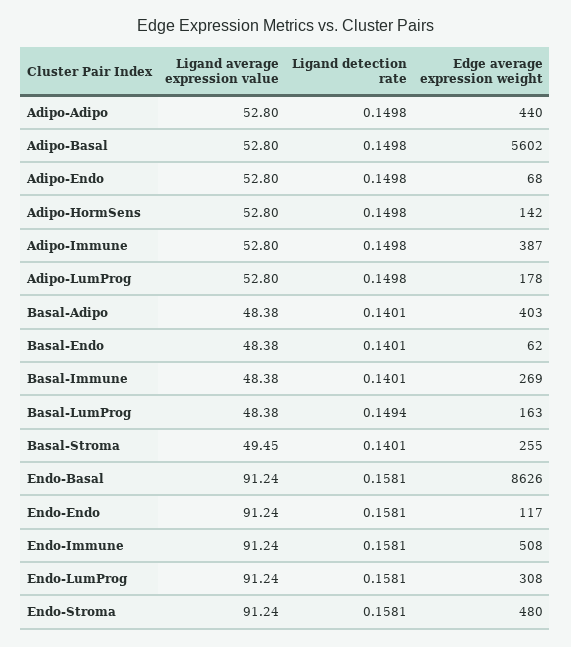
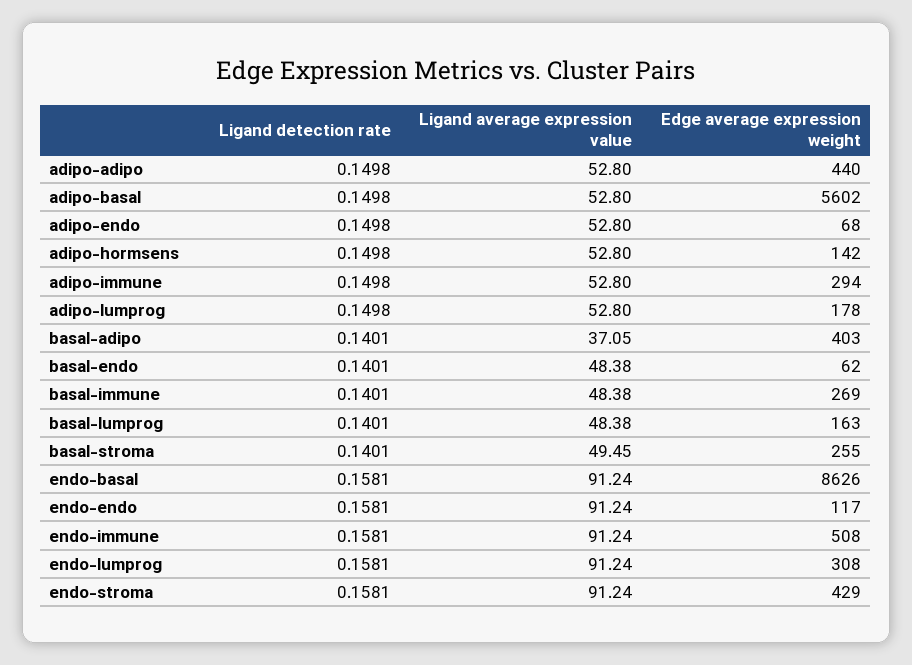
Edge average expression weight, Adipo-Immune: 387 -> 294
Ligand average expression value, Basal-Adipo: 48.38 -> 37.05
Ligand detection rate, Basal-LumProg: 0.1494 -> 0.1401
Edge average expression weight, Endo-Stroma: 480 -> 429

